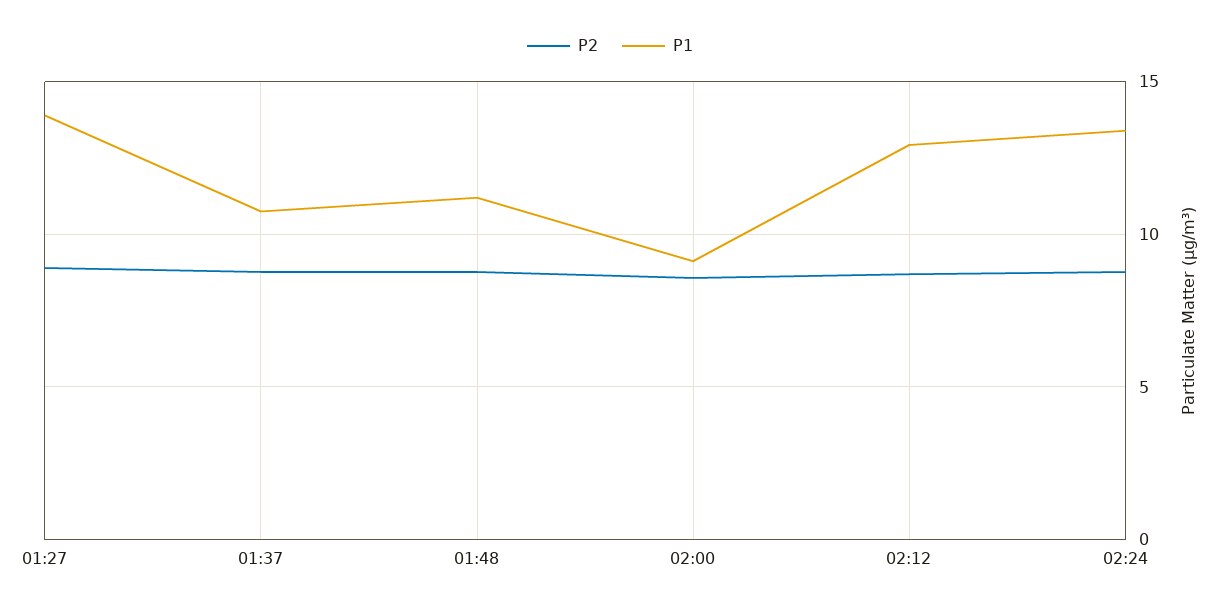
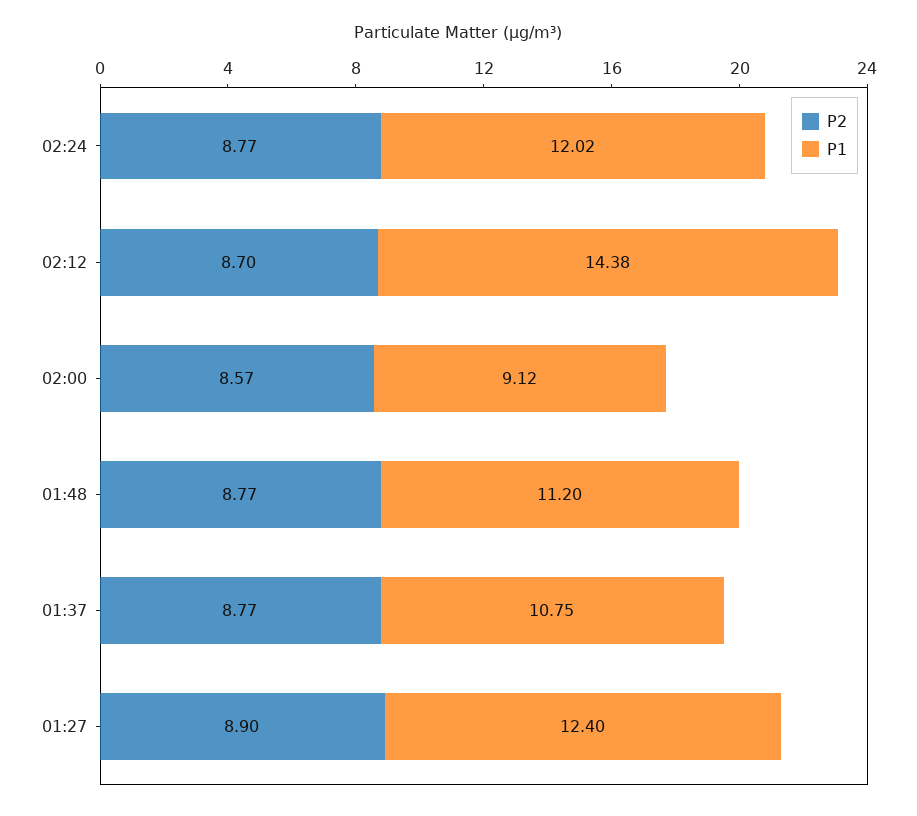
P1, 01:27: 14 -> 12.4
P1, 02:12: 13 -> 14.38
P1, 02:24: 13.5 -> 12.02

